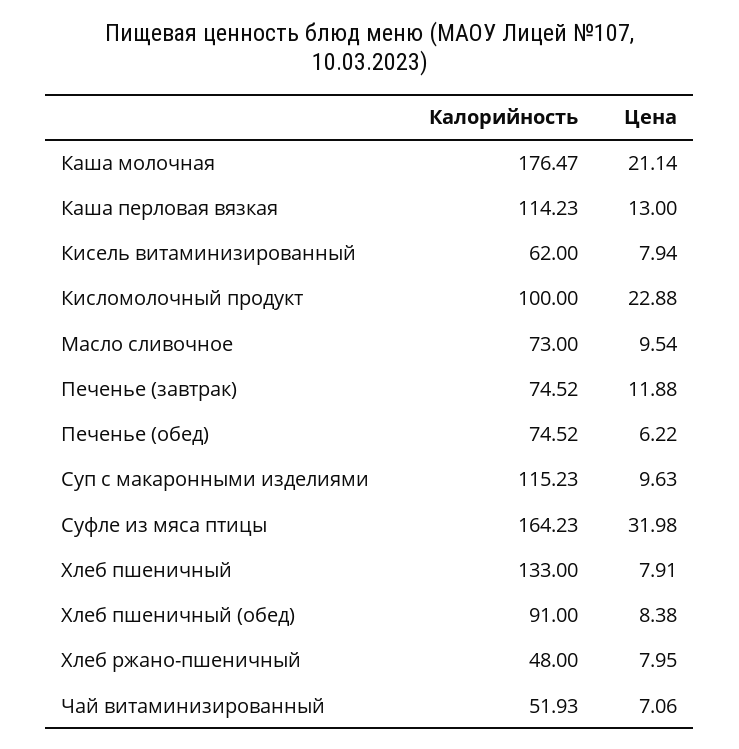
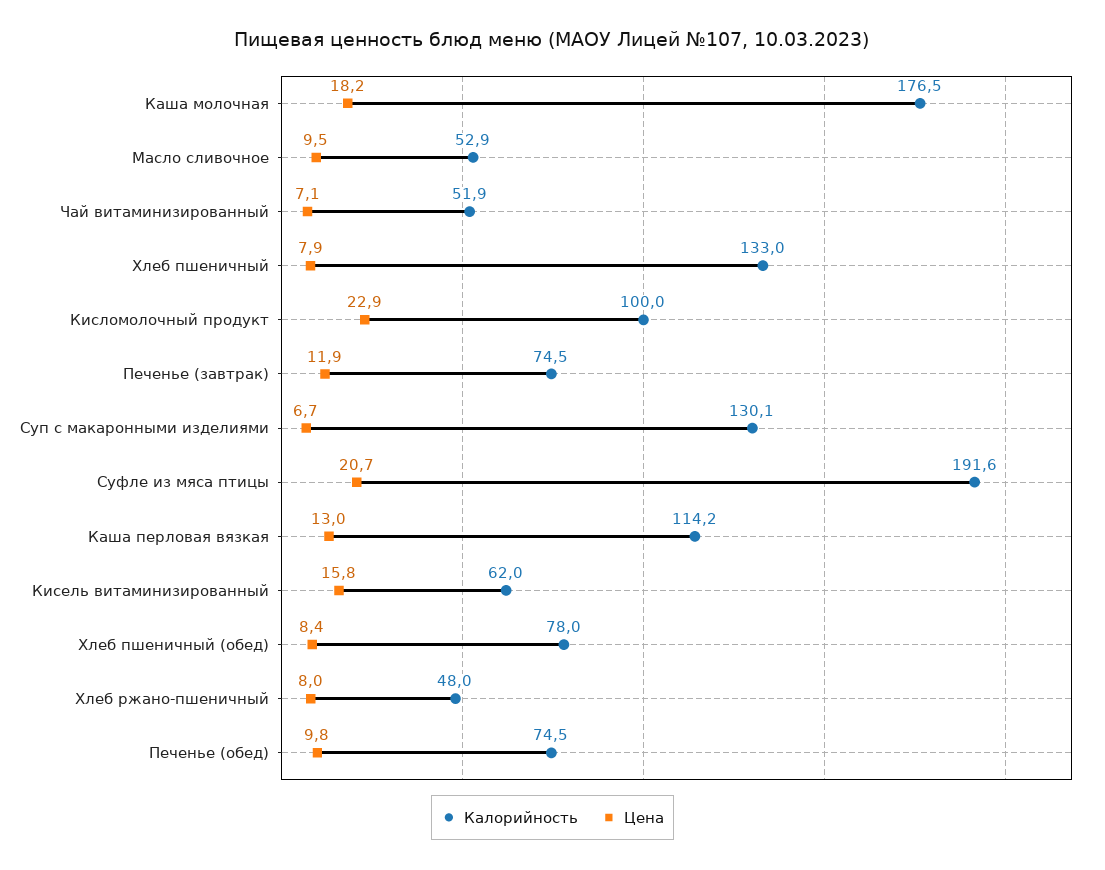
Цена, Каша молочная: 21.14 -> 18.2
Цена, Кисель витаминизированный: 7.94 -> 15.8
Калорийность, Масло сливочное: 73 -> 52.9
Цена, Печенье (обед): 6.22 -> 9.8
Калорийность, Суп с макаронными изделиями: 115.23 -> 130.1
Цена, Суп с макаронными изделиями: 9.63 -> 6.7
Калорийность, Суфле из мяса птицы: 164.23 -> 191.6
Цена, Суфле из мяса птицы: 31.98 -> 20.7
Калорийность, Хлеб пшеничный (обед): 91 -> 78

